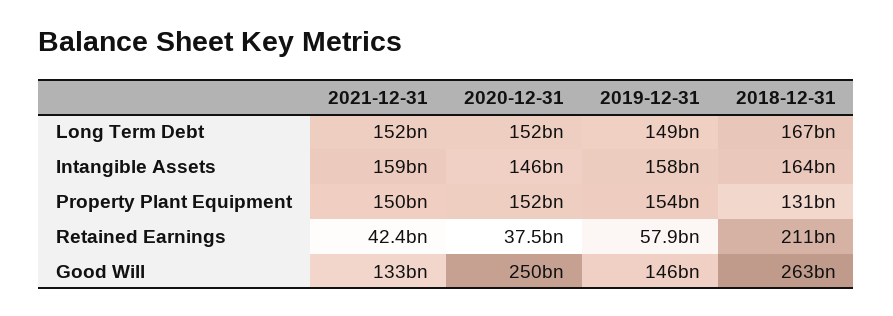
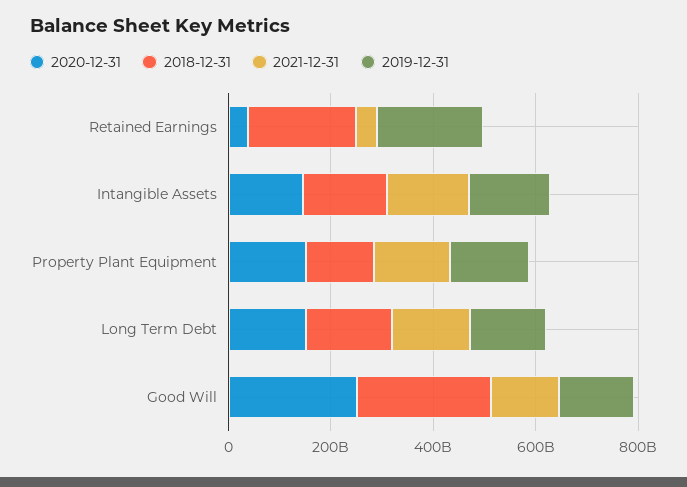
2019-12-31, Retained Earnings: 57900000000 -> 200000000000

